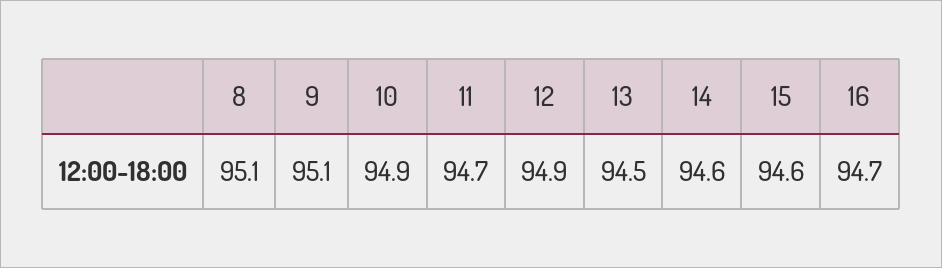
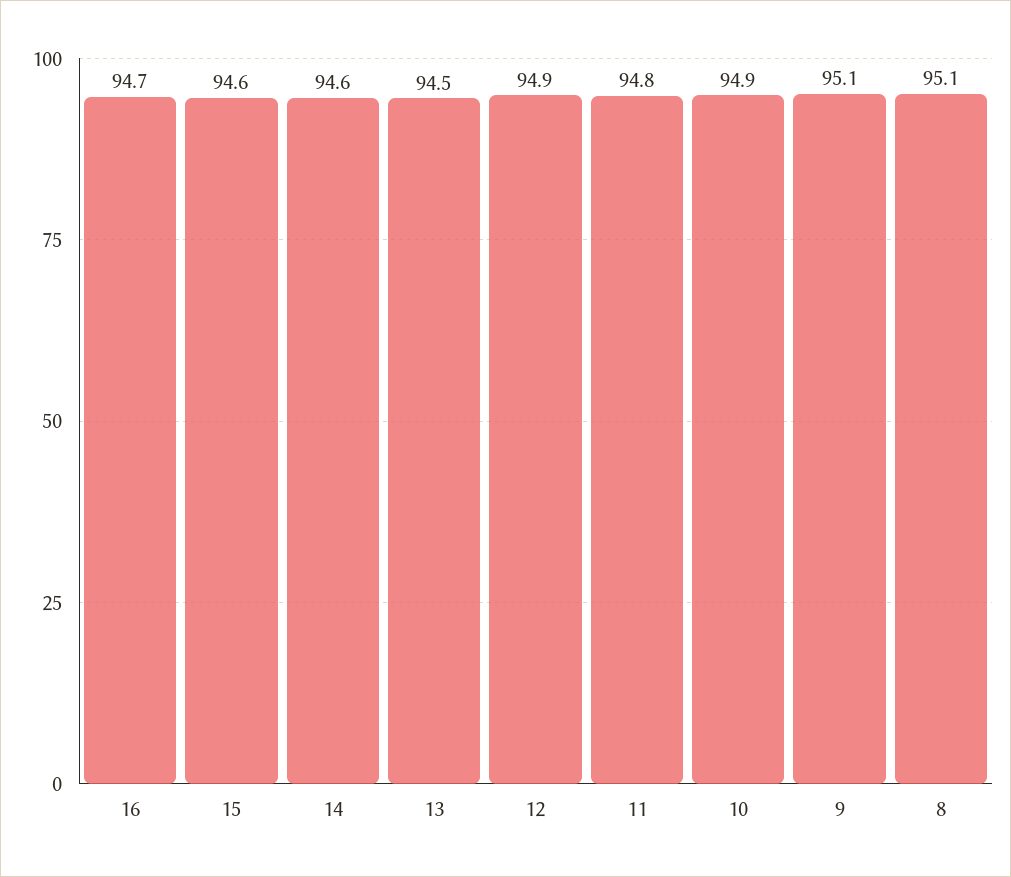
11: 94.7 -> 94.8

